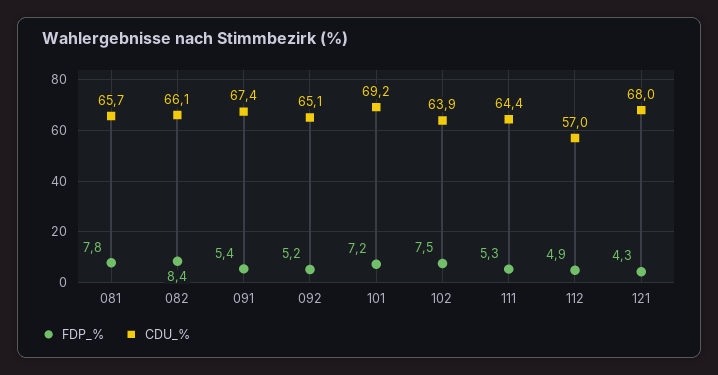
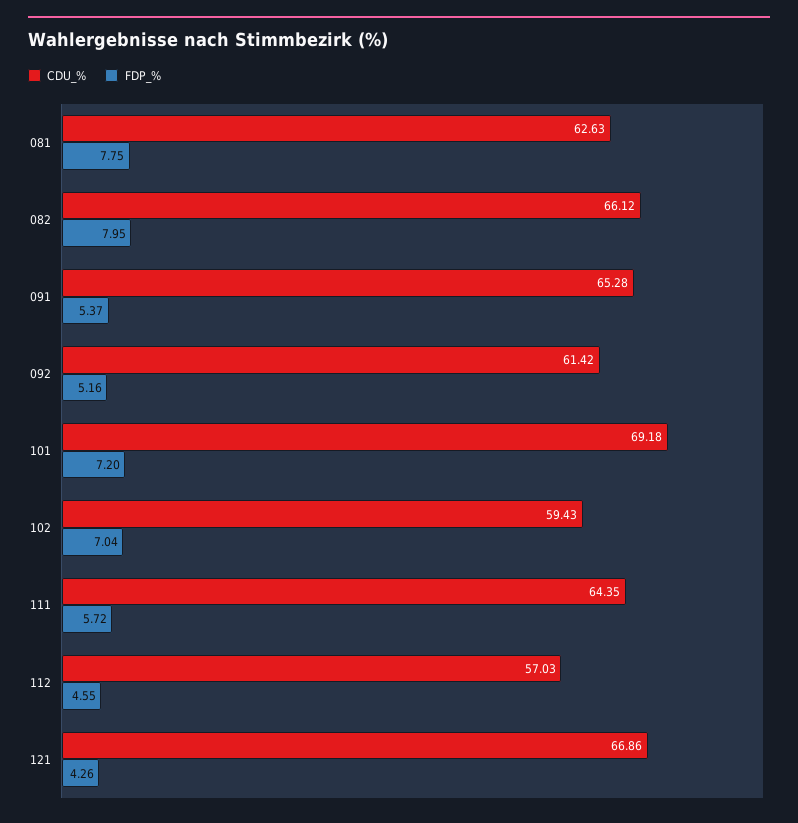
CDU_%, 081: 65.7 -> 62.63
FDP_%, 082: 8.4 -> 7.95
CDU_%, 091: 67.4 -> 65.28
CDU_%, 092: 65.1 -> 61.42
FDP_%, 102: 7.5 -> 7.04
CDU_%, 102: 63.9 -> 59.43
FDP_%, 111: 5.3 -> 5.72
FDP_%, 112: 4.9 -> 4.55
CDU_%, 121: 68 -> 66.86

